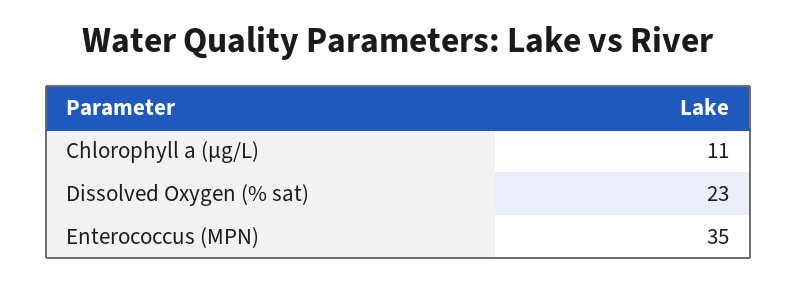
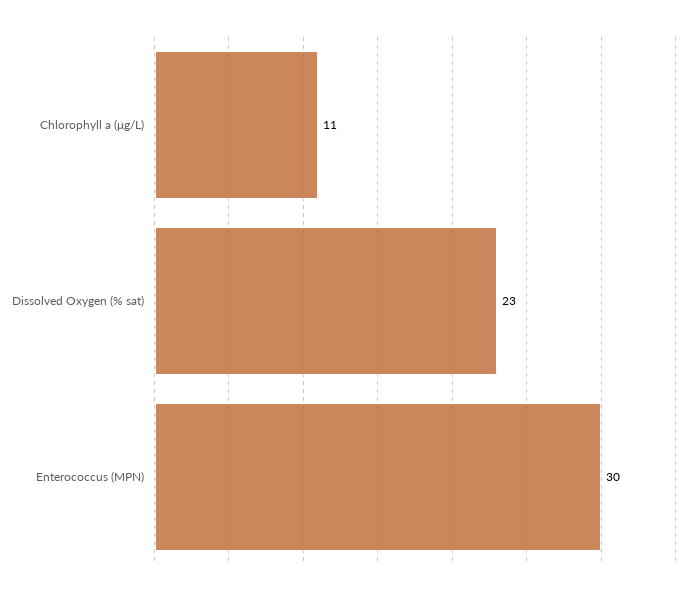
Enterococcus (MPN): 35 -> 30

